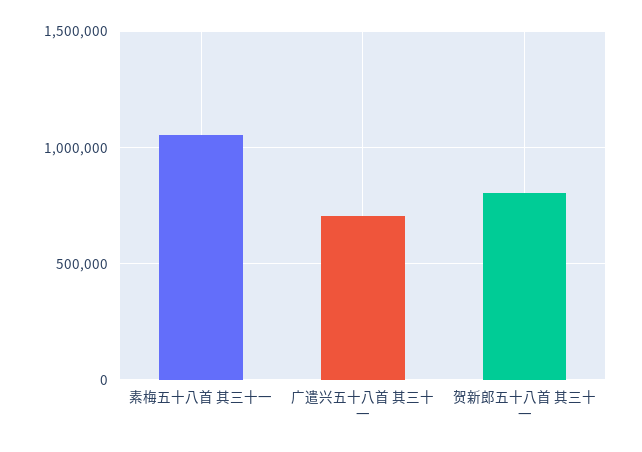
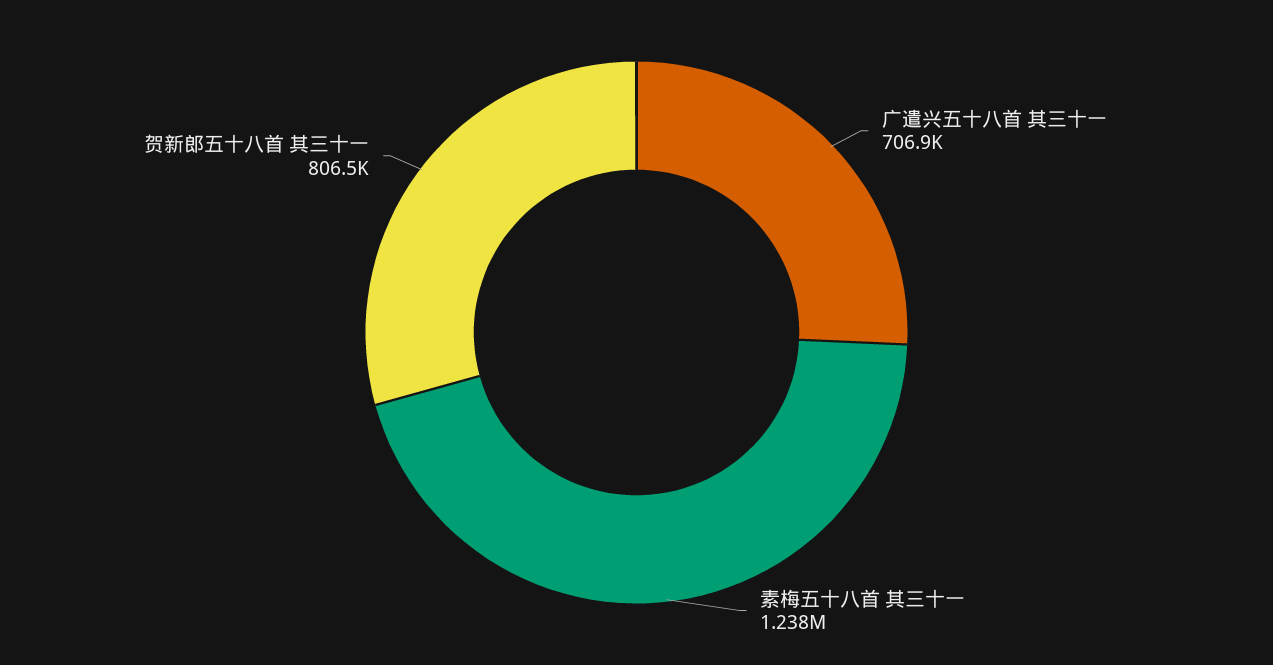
素梅五十八首 其三十一: 1050000 -> 1238000

